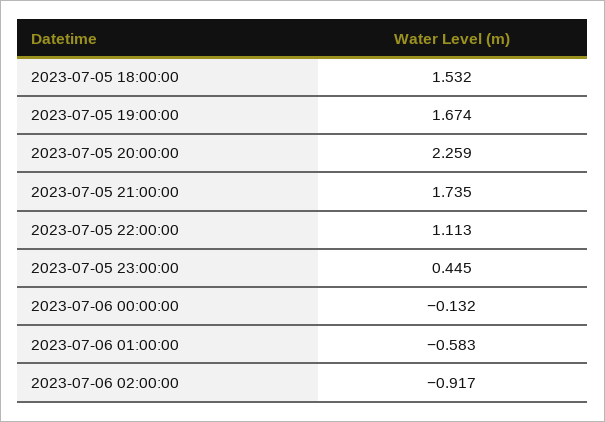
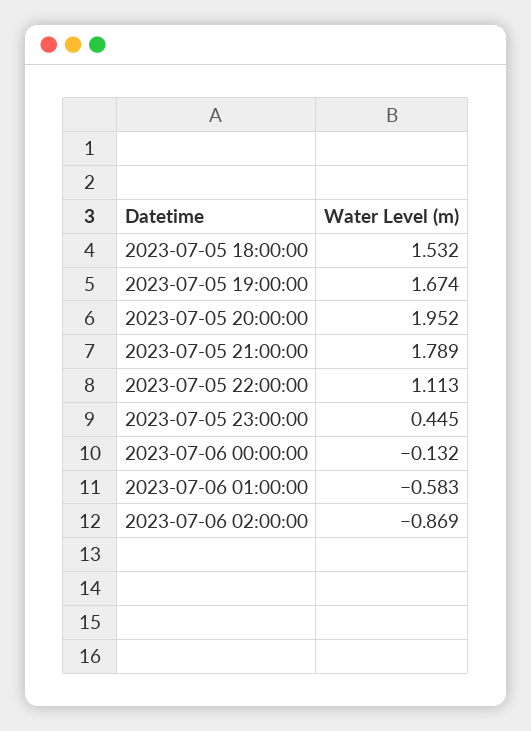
2023-07-05 20:00:00: 2.259 -> 1.952
2023-07-05 21:00:00: 1.735 -> 1.789
2023-07-06 02:00:00: -0.917 -> -0.869

